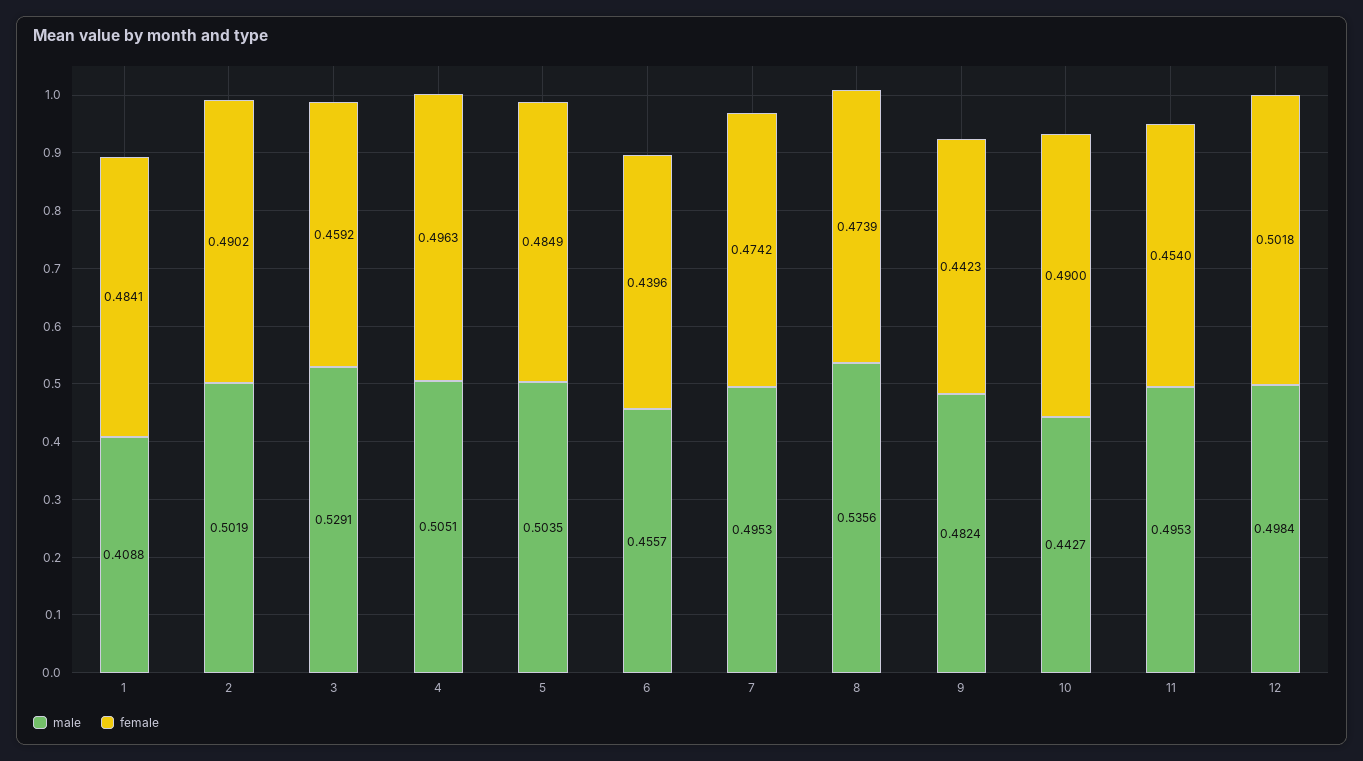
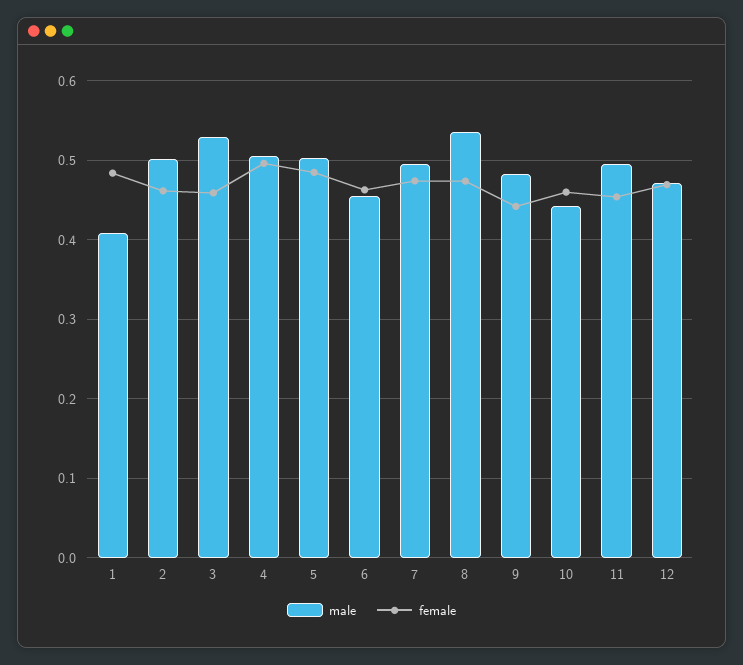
female, 2: 0.4902 -> 0.46
female, 6: 0.4396 -> 0.46
female, 10: 0.49 -> 0.46
male, 12: 0.4984 -> 0.47
female, 12: 0.5018 -> 0.47

